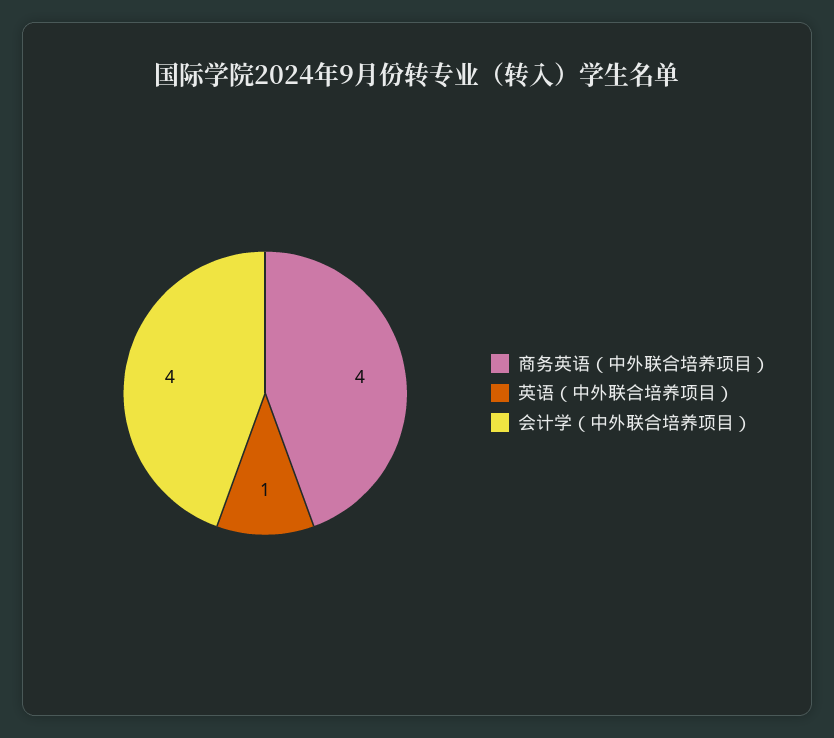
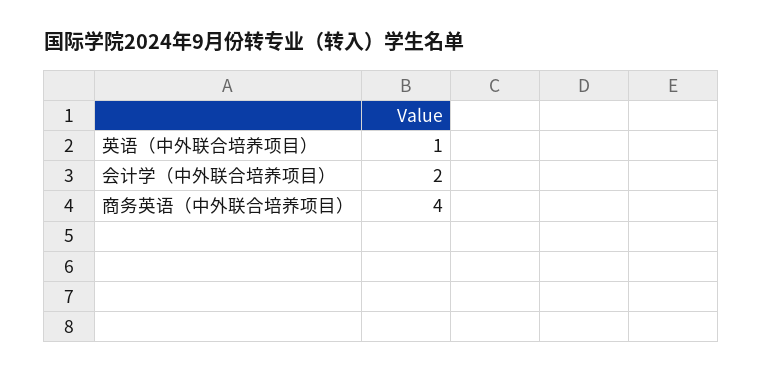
会计学（中外联合培养项目）: 4 -> 2

